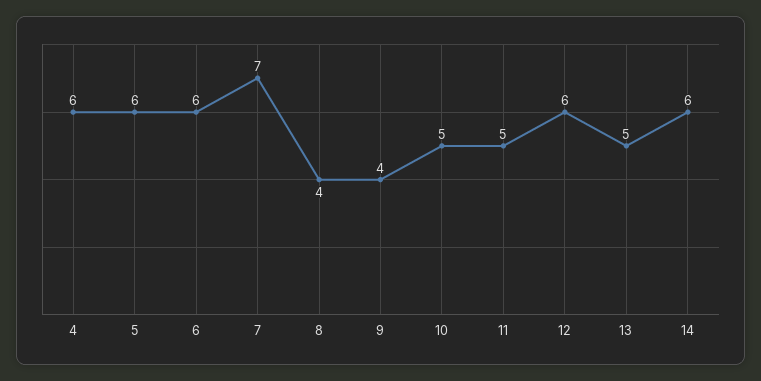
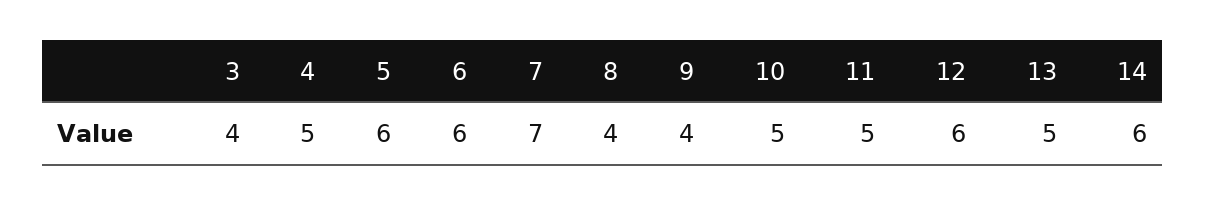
4: 6 -> 5
3: none -> 4

